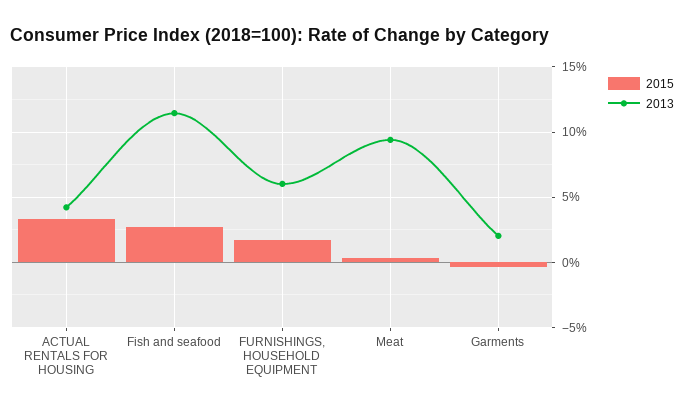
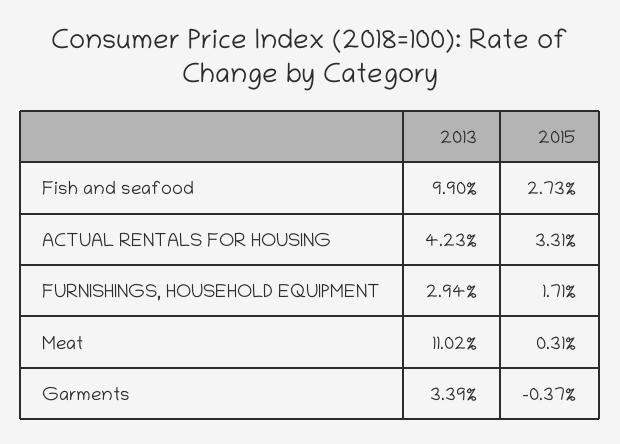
2013, Fish and seafood: 11.5 -> 9.9
2013, FURNISHINGS, HOUSEHOLD EQUIPMENT: 6 -> 2.94
2013, Meat: 9.5 -> 11.02
2013, Garments: 2 -> 3.39

